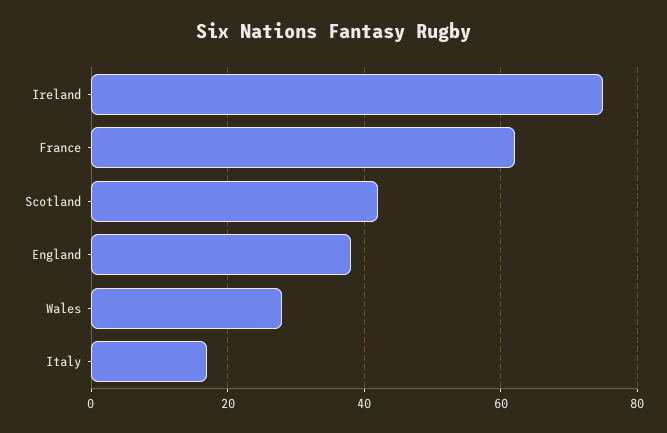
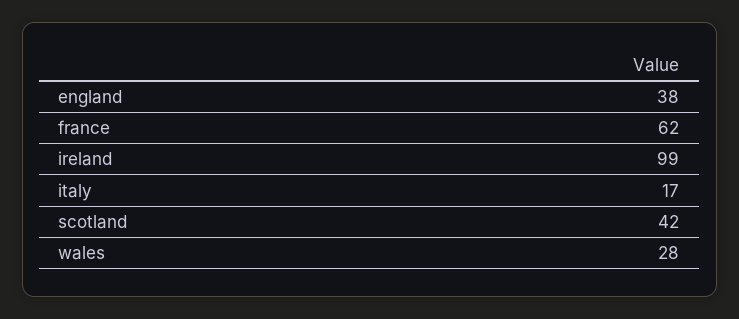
Ireland: 75 -> 99

